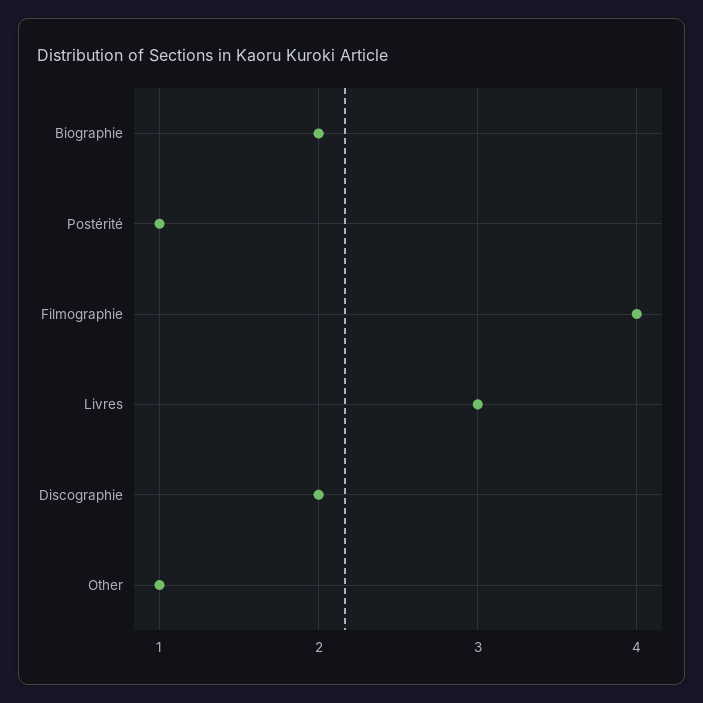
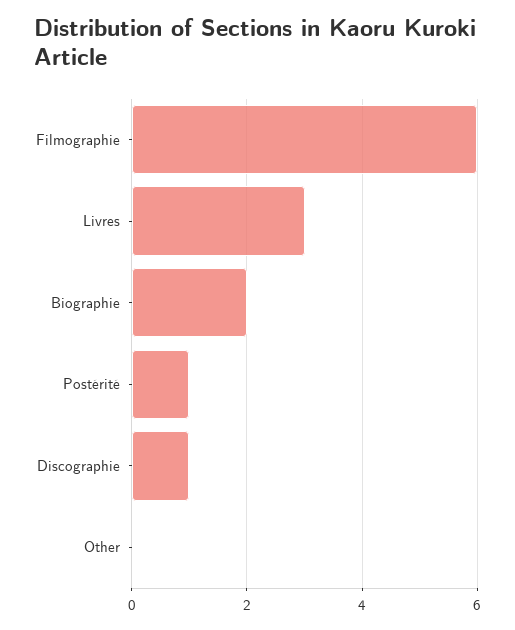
Filmographie: 4 -> 6
Discographie: 2 -> 1
Other: 1 -> 0

